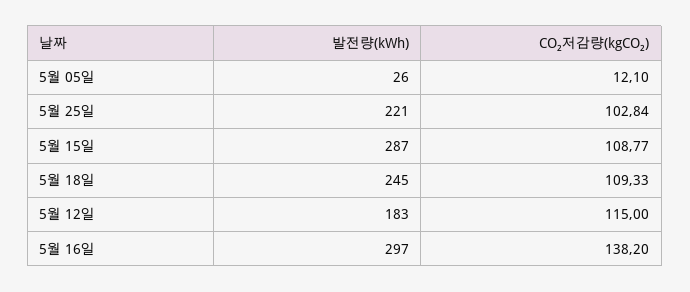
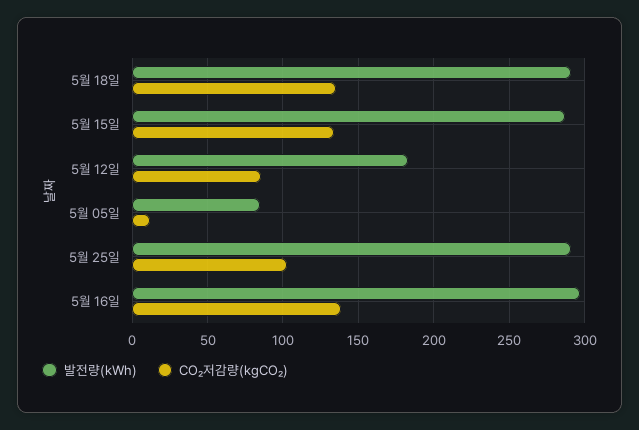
발전량(kWh), 5월 05일: 26 -> 85
발전량(kWh), 5월 25일: 221 -> 290
CO₂저감량(kgCO₂), 5월 15일: 108.77 -> 135
발전량(kWh), 5월 18일: 245 -> 290
CO₂저감량(kgCO₂), 5월 18일: 109.33 -> 135
CO₂저감량(kgCO₂), 5월 12일: 115 -> 85

